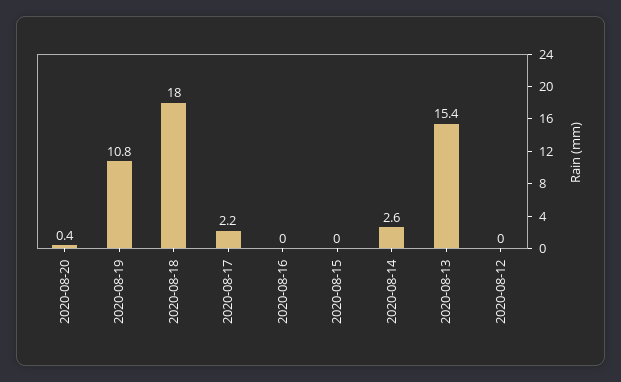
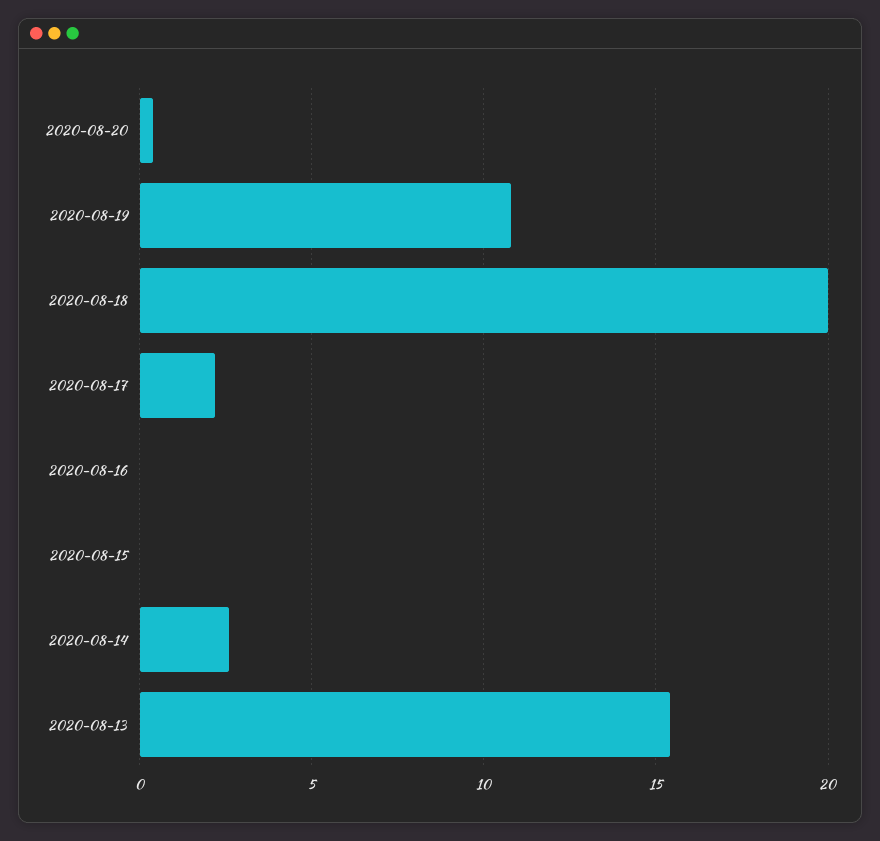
2020-08-18: 18 -> 20
2020-08-12: 0 -> none

